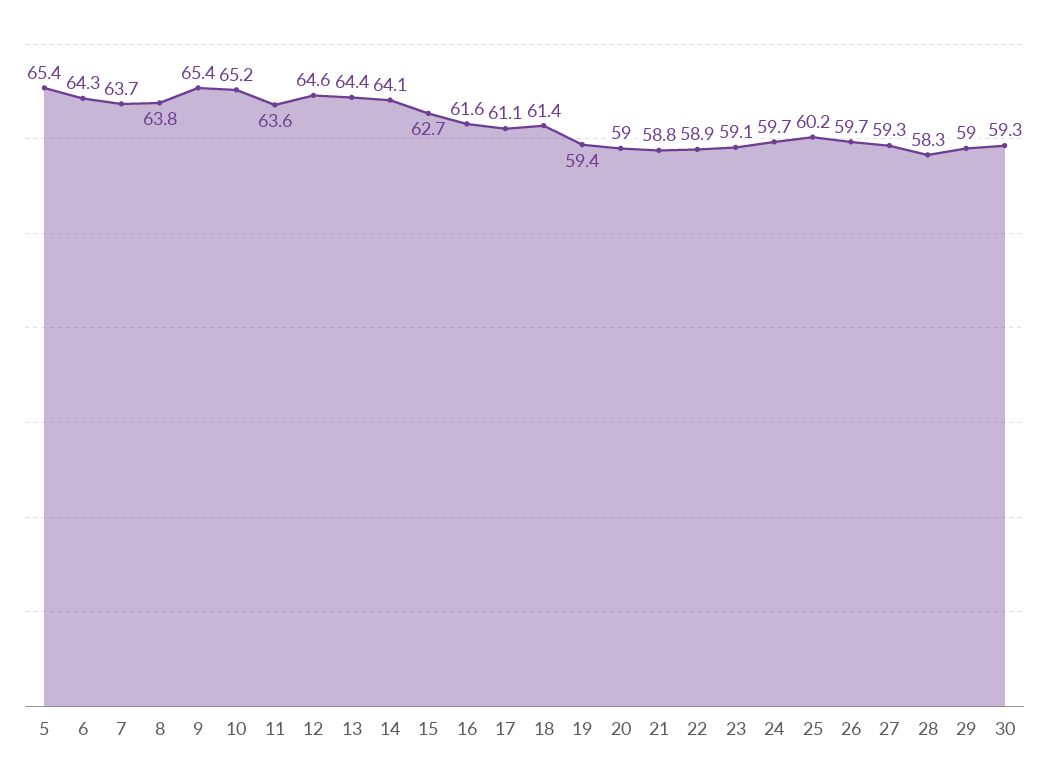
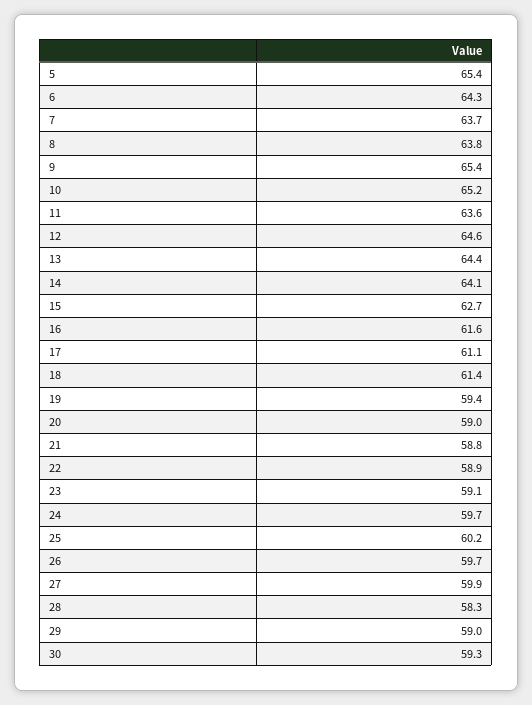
27: 59.3 -> 59.9

